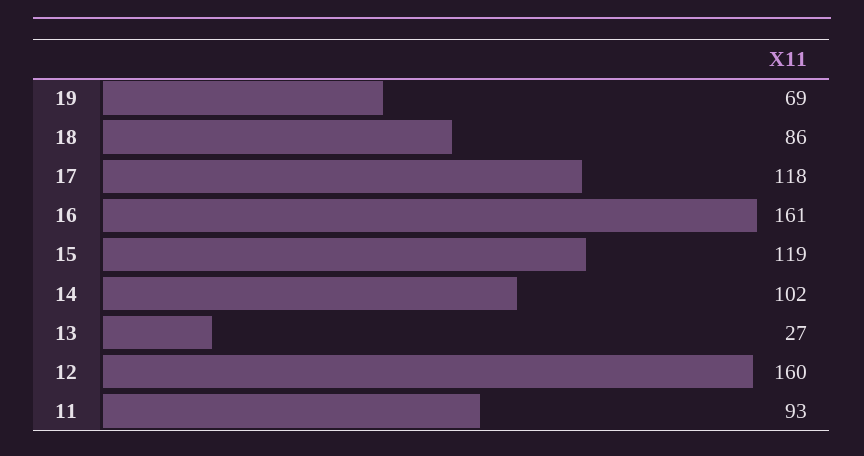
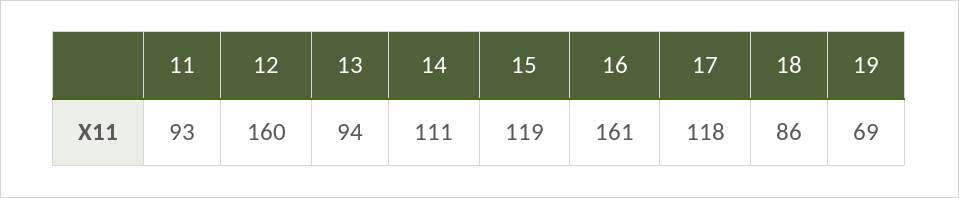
14: 102 -> 111
13: 27 -> 94

